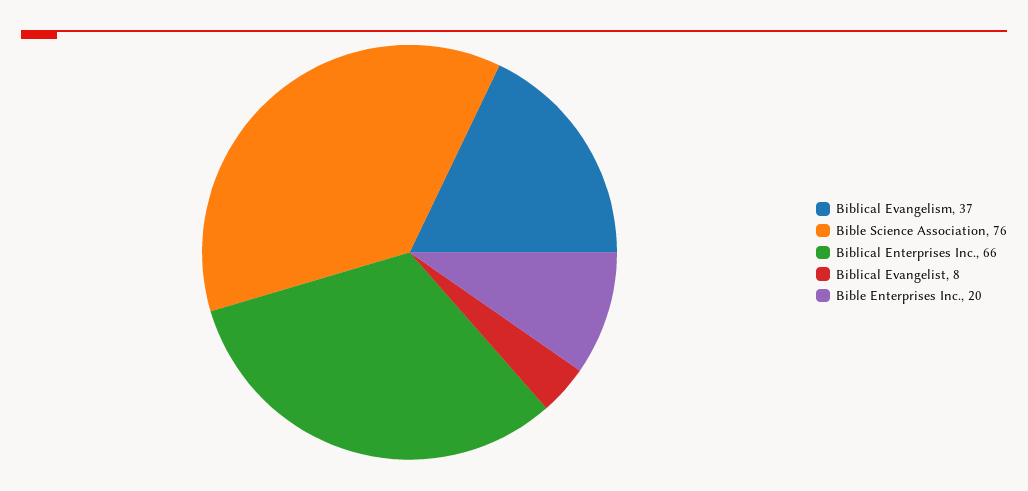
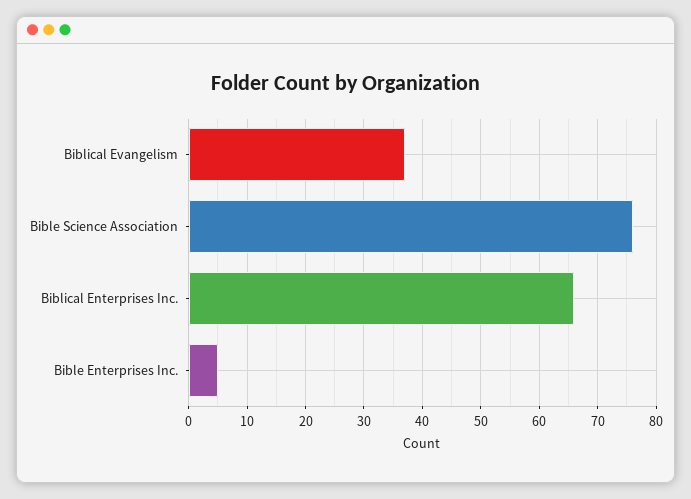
Biblical Evangelist: 8 -> none
Bible Enterprises Inc.: 20 -> 5

